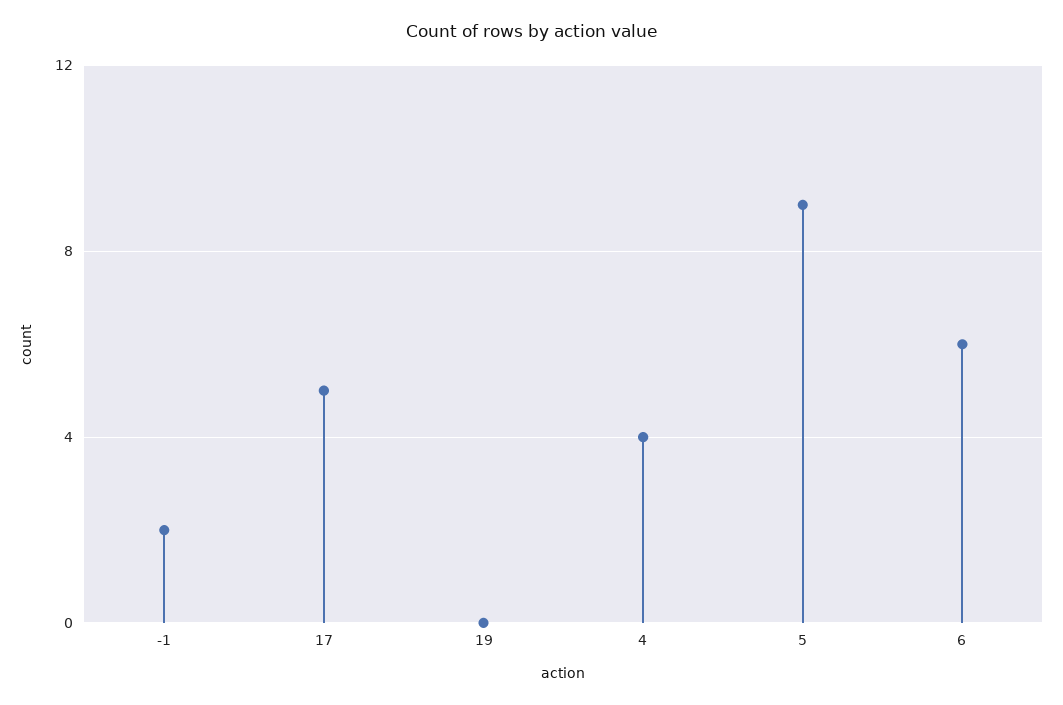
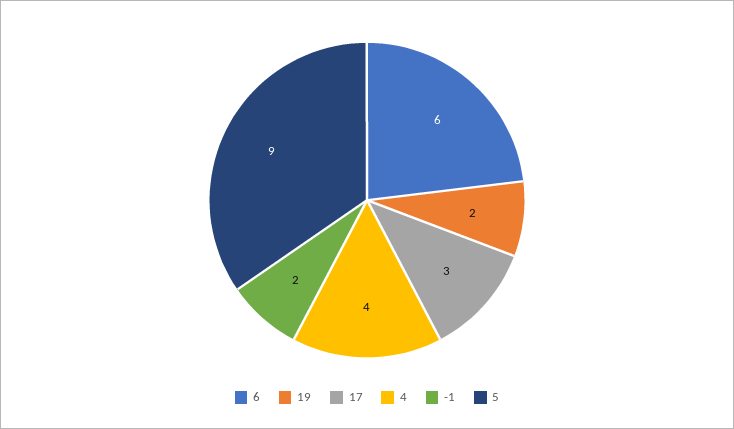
17: 5 -> 3
19: 0 -> 2

